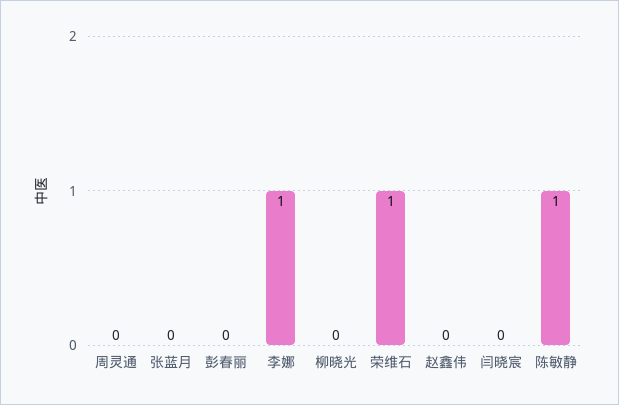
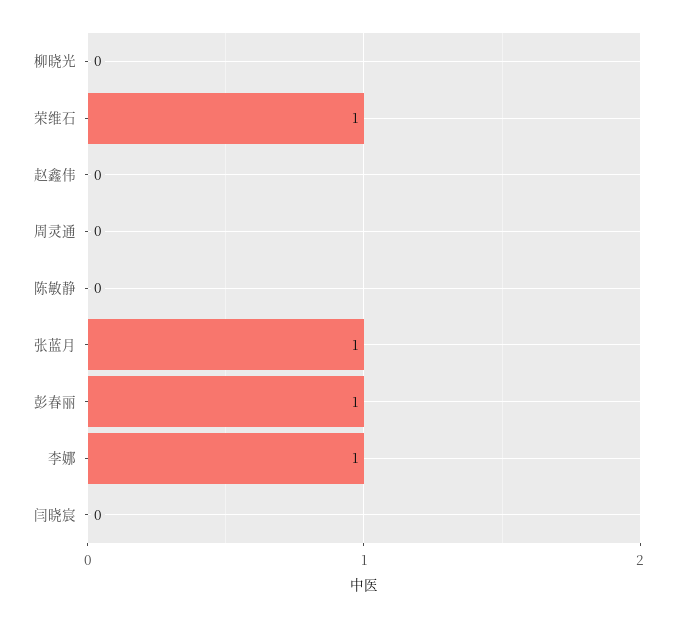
张蓝月: 0 -> 1
彭春丽: 0 -> 1
陈敏静: 1 -> 0

